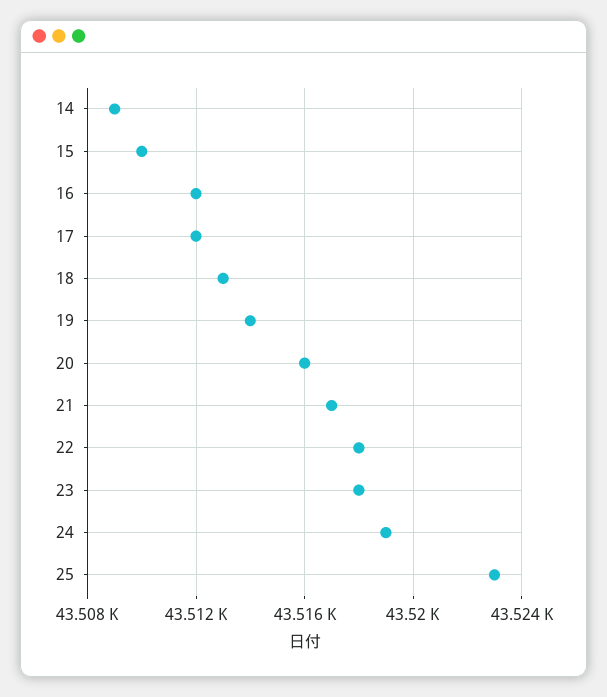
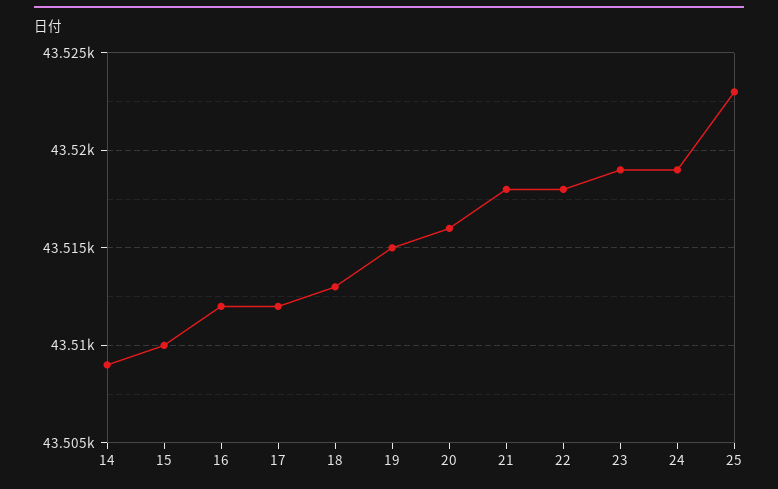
19: 43514 -> 43515
21: 43517 -> 43518
23: 43518 -> 43519

